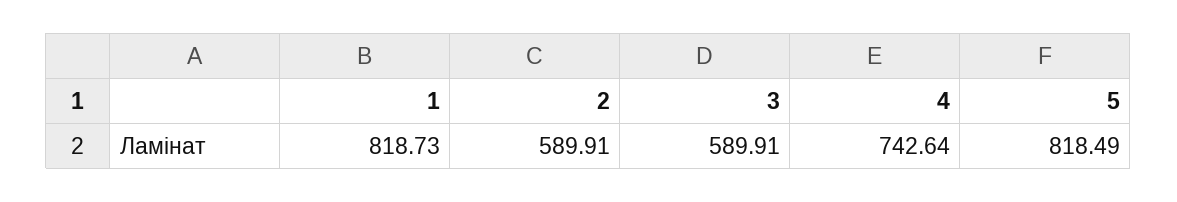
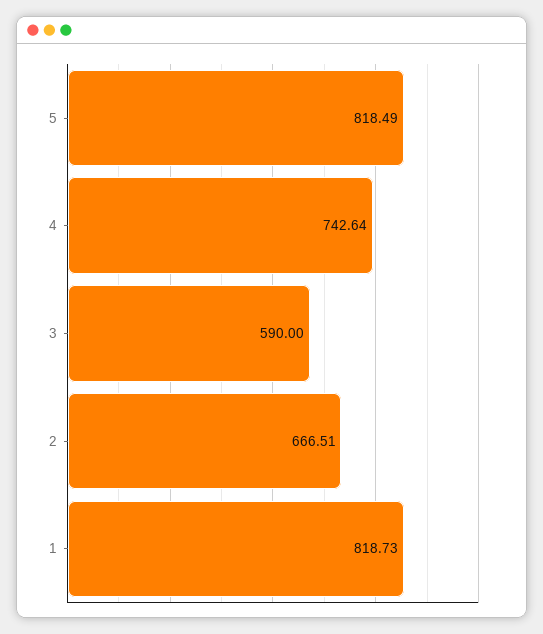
2: 589.91 -> 666.51
3: 589.91 -> 590

